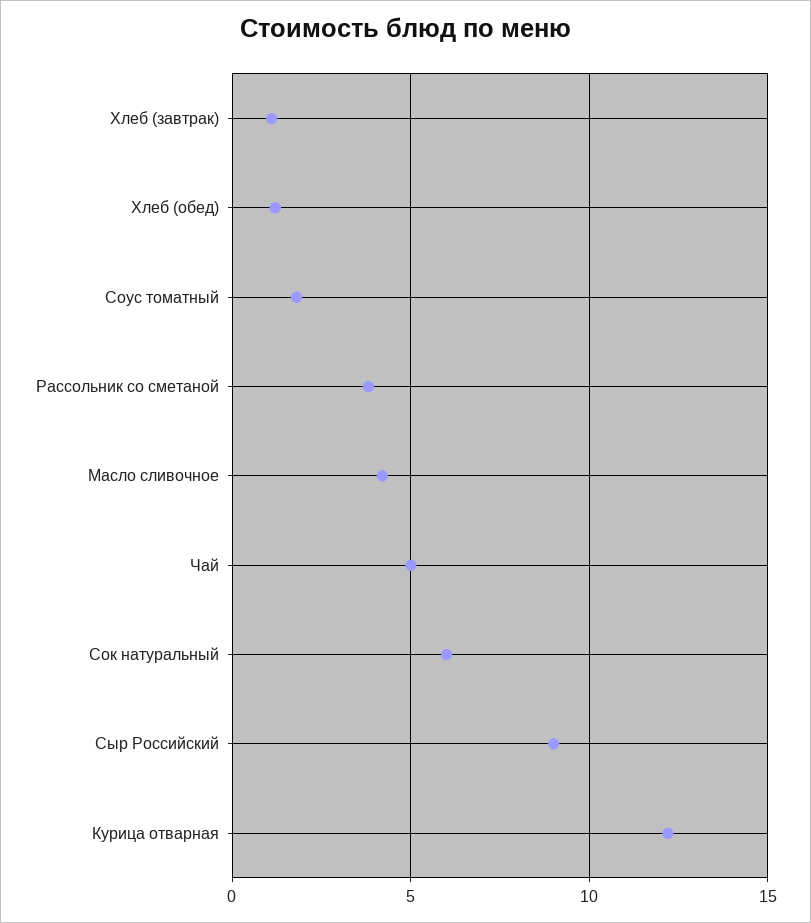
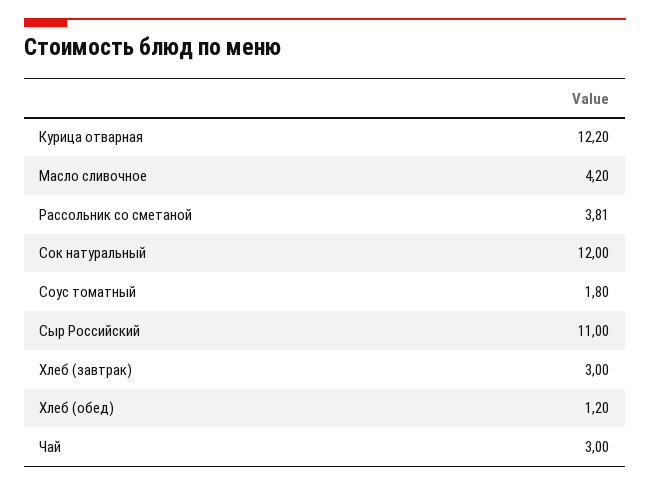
Хлеб (завтрак): 1 -> 3
Чай: 5 -> 3
Сок натуральный: 6 -> 12
Сыр Российский: 9 -> 11

